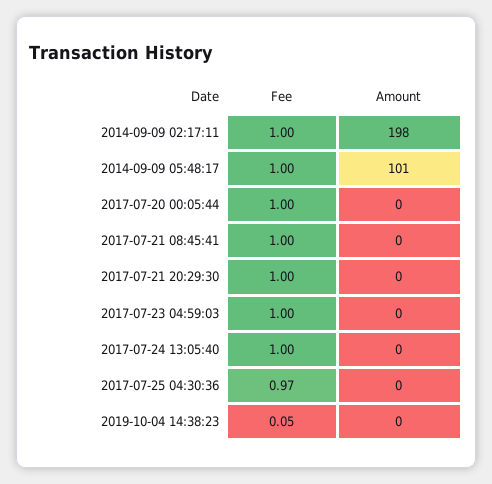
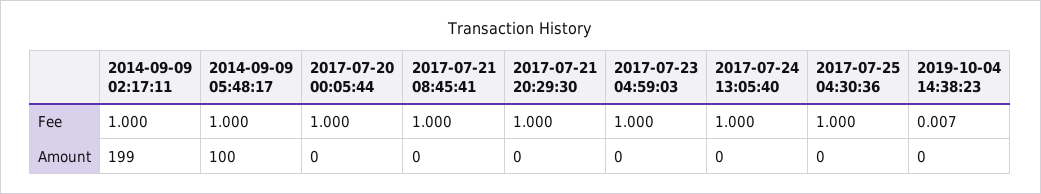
Amount, 2014-09-09 02:17:11: 198 -> 199
Amount, 2014-09-09 05:48:17: 101 -> 100
Fee, 2017-07-25 04:30:36: 0.97 -> 1
Fee, 2019-10-04 14:38:23: 0.05 -> 0.007

